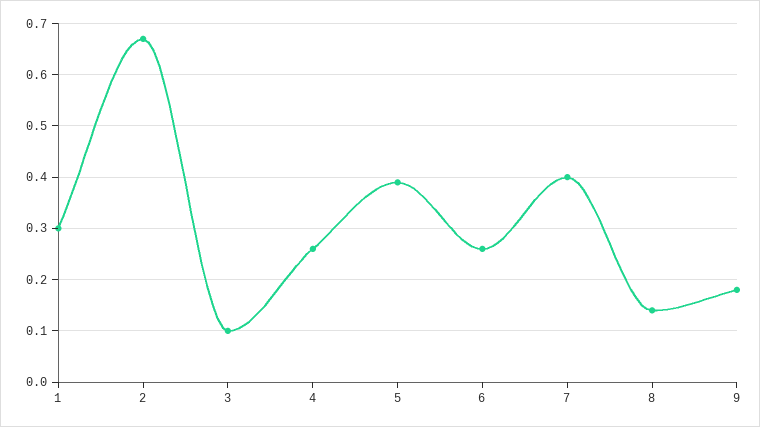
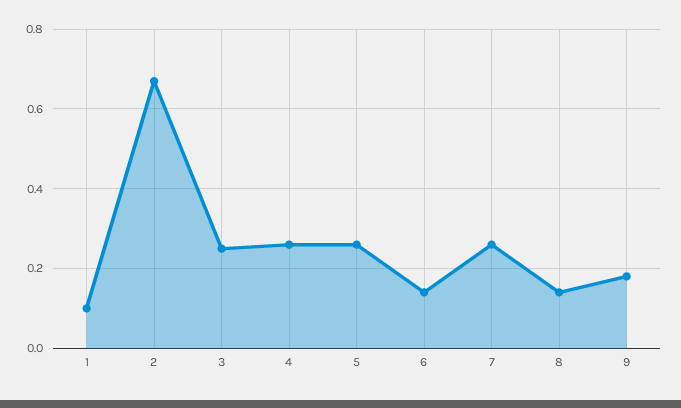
1: 0.3 -> 0.1
3: 0.1 -> 0.25
5: 0.4 -> 0.25
6: 0.25 -> 0.15
7: 0.4 -> 0.25

